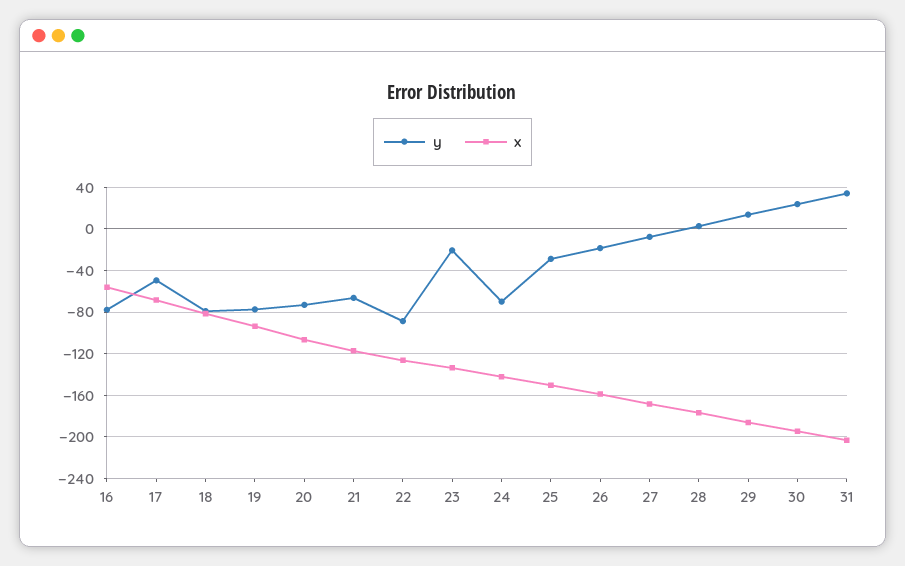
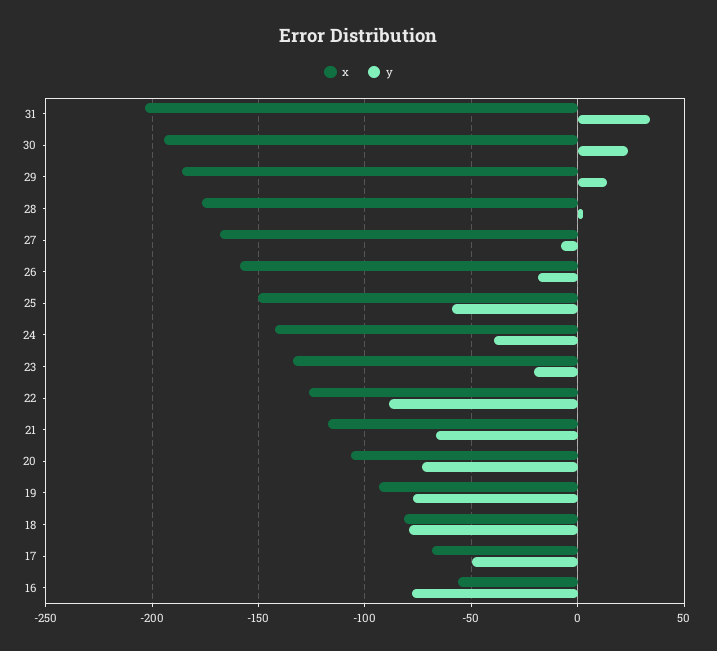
y, 24: -70 -> -40
y, 25: -30 -> -60

